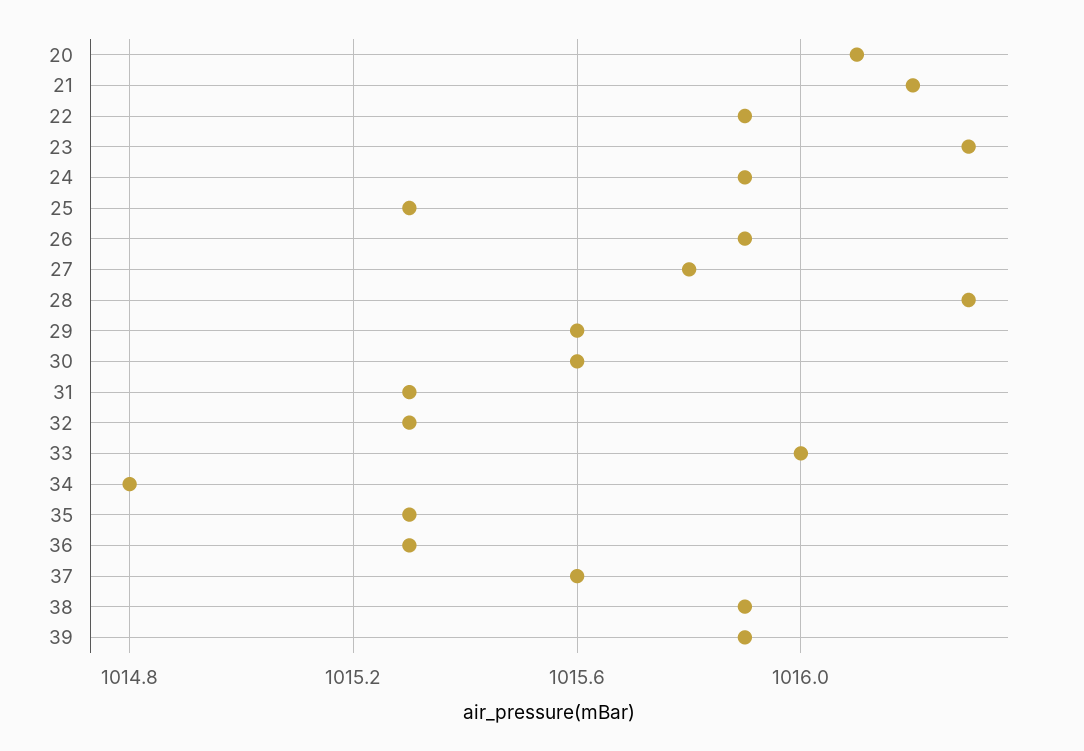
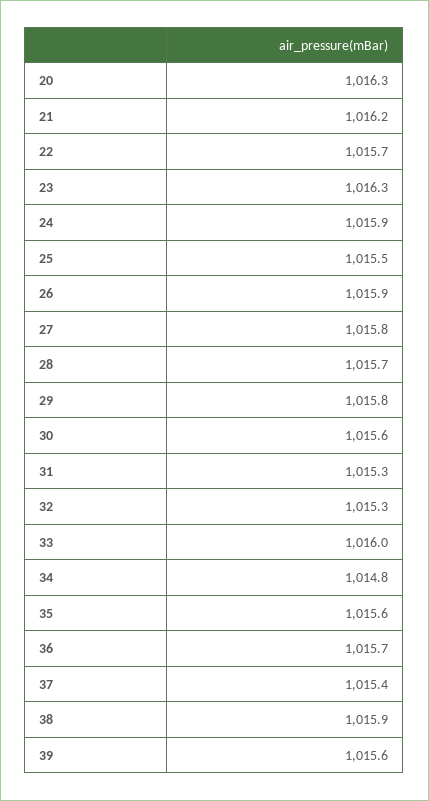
20: 1016.1 -> 1016.3
22: 1015.9 -> 1015.7
25: 1015.3 -> 1015.5
28: 1016.3 -> 1015.7
29: 1015.6 -> 1015.8
35: 1015.3 -> 1015.6
36: 1015.3 -> 1015.7
37: 1015.6 -> 1015.4
39: 1015.9 -> 1015.6

